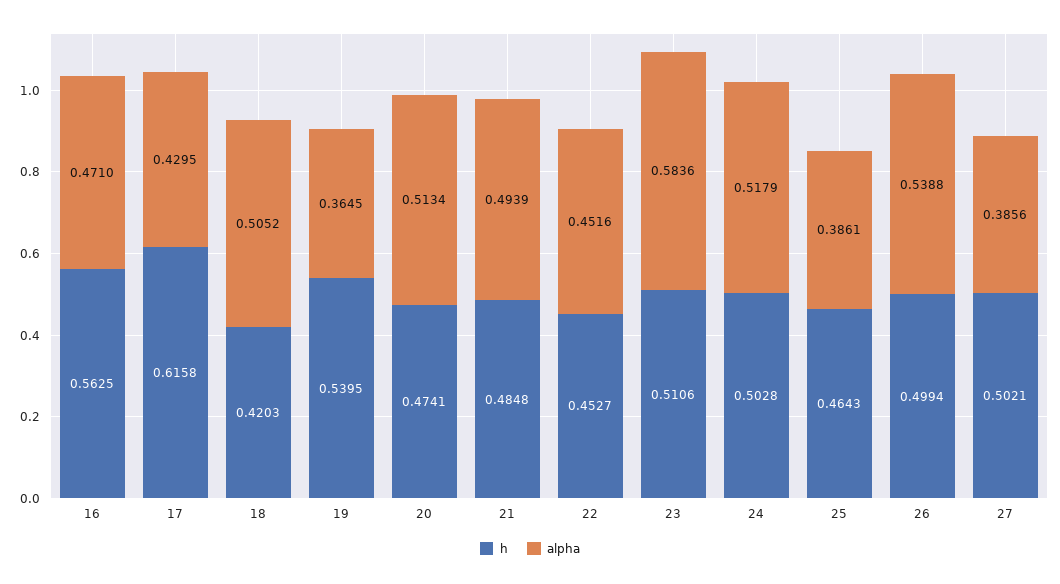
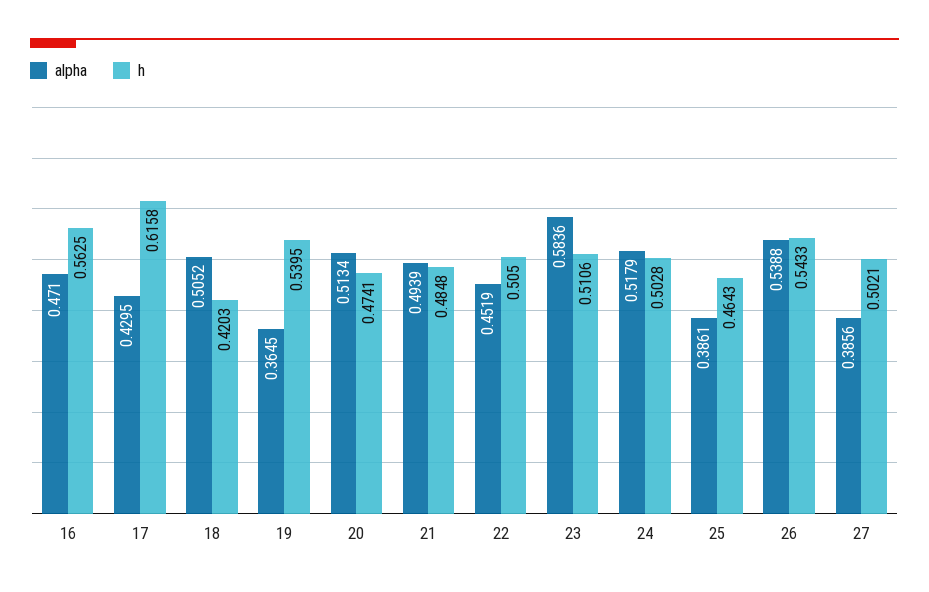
h, 22: 0.4527 -> 0.505
alpha, 22: 0.4516 -> 0.4519
h, 26: 0.4994 -> 0.5433

